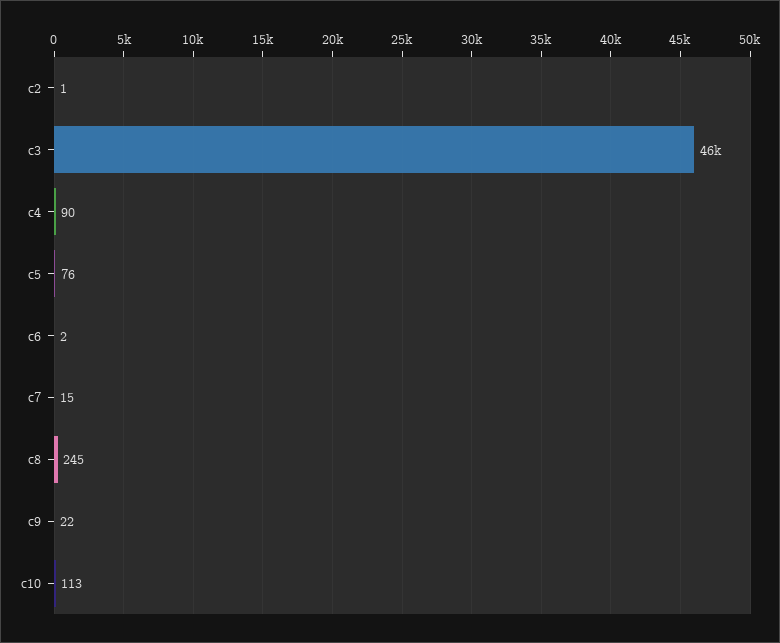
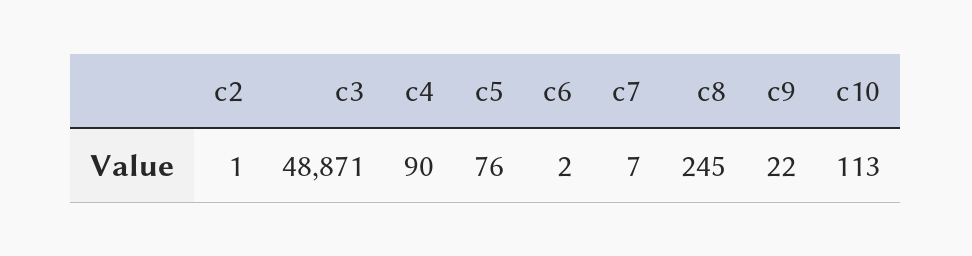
c3: 46000 -> 48871
c7: 15 -> 7

